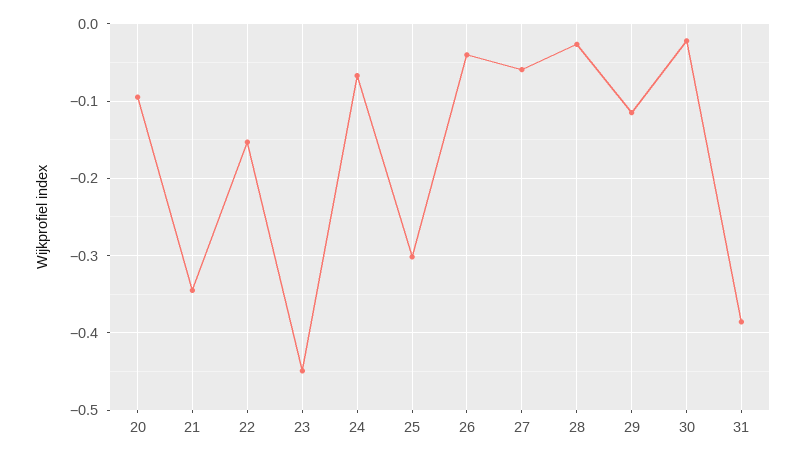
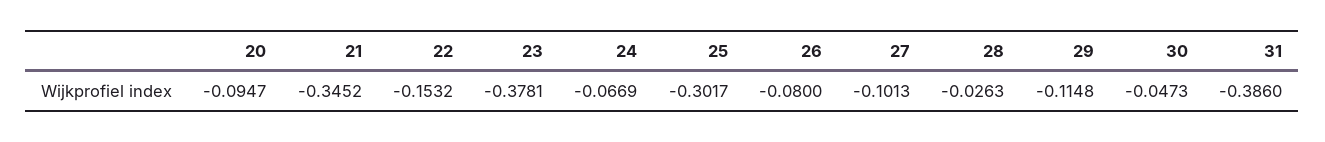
23: -0.45 -> -0.3781
26: -0.04 -> -0.08
27: -0.06 -> -0.1013
30: -0.02 -> -0.0473

